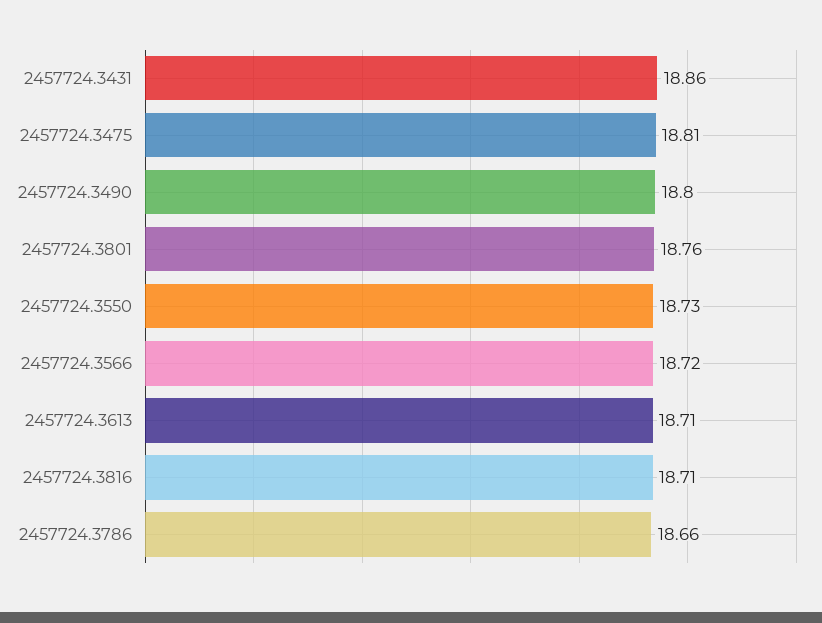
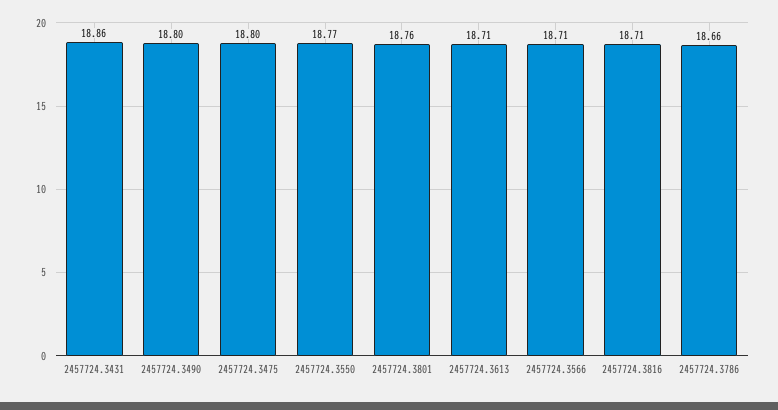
2457724.3475: 18.81 -> 18.8
2457724.3550: 18.73 -> 18.77
2457724.3566: 18.72 -> 18.71

